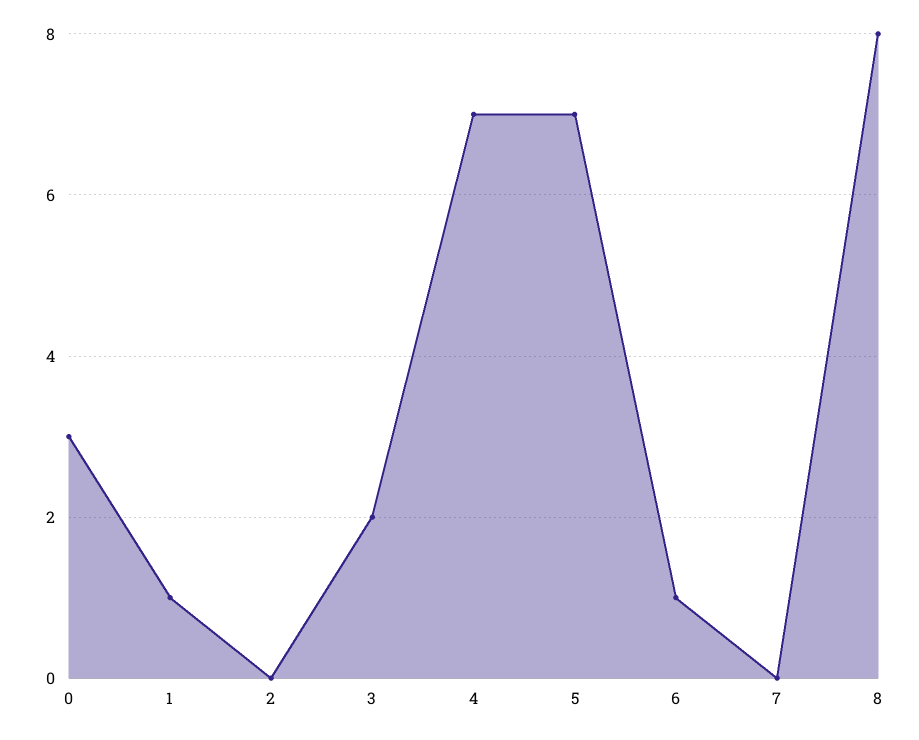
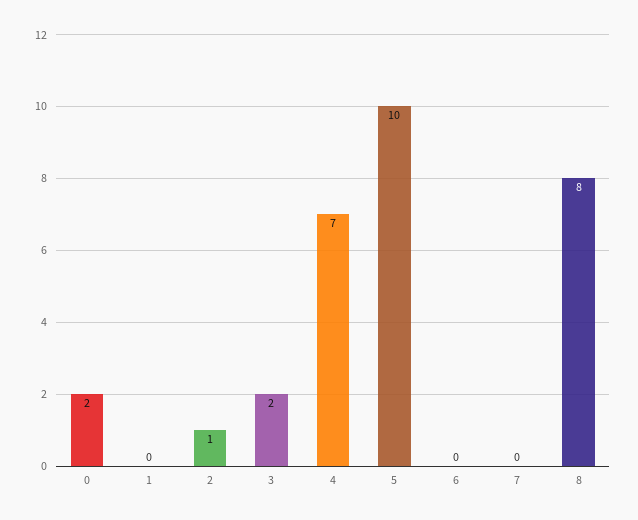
0: 3 -> 2
1: 1 -> 0
2: 0 -> 1
5: 7 -> 10
6: 1 -> 0

